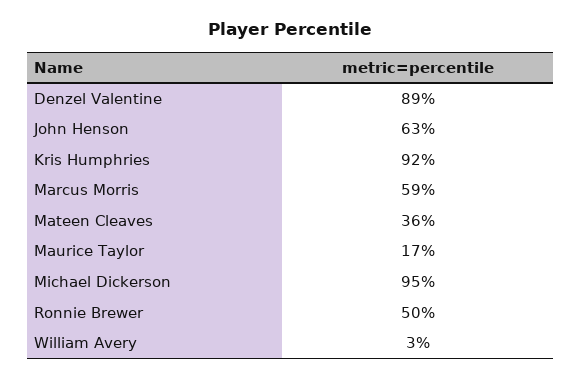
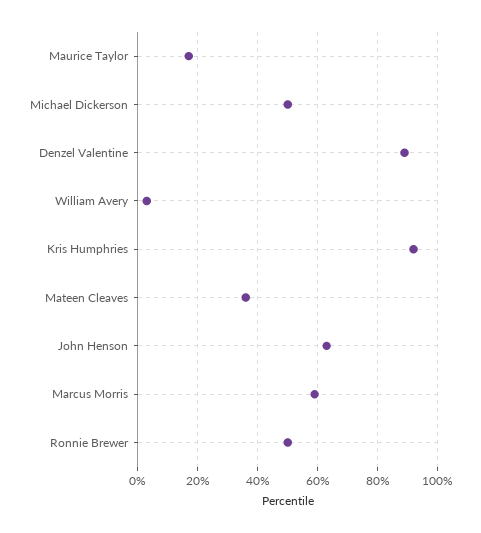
Michael Dickerson: 95 -> 50

